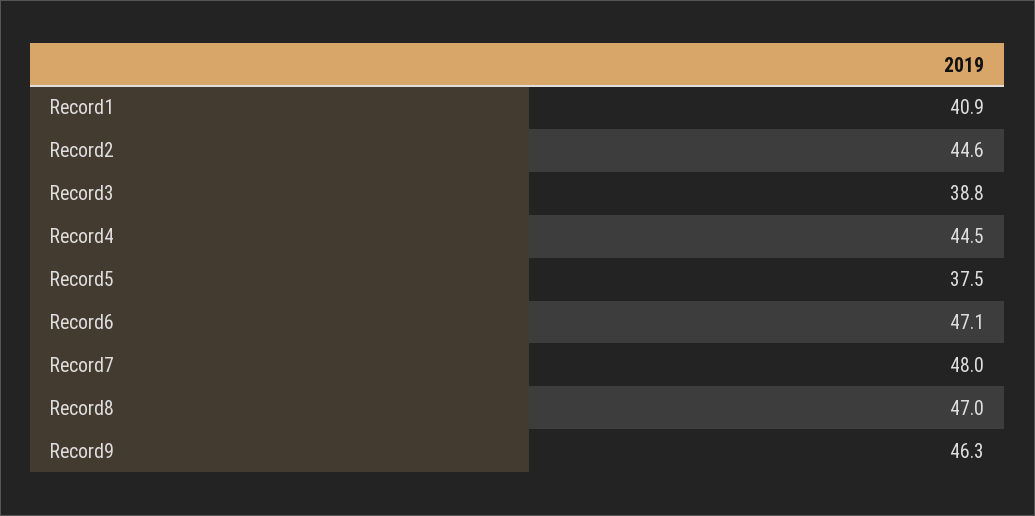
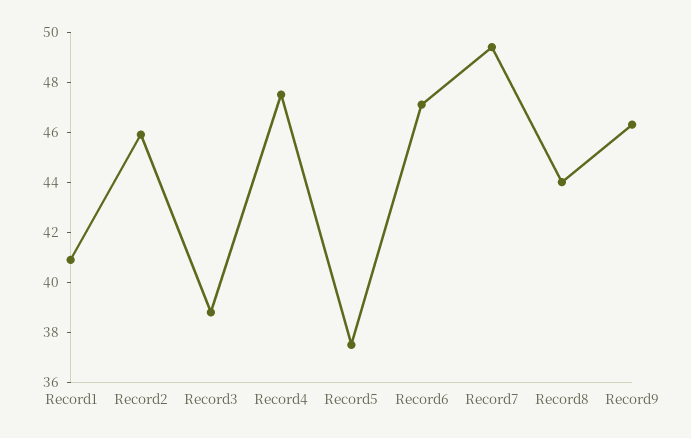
Record2: 44.6 -> 46
Record4: 44.5 -> 47.5
Record7: 48 -> 49.5
Record8: 47 -> 44

